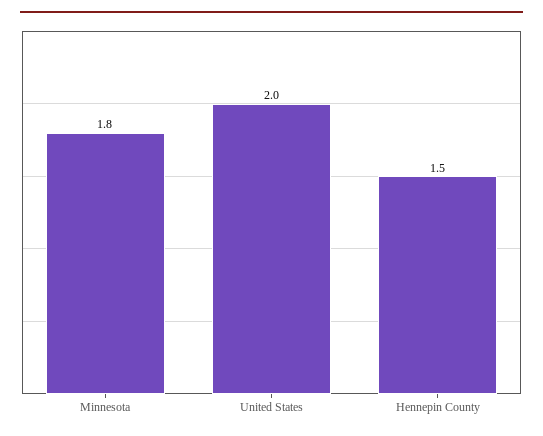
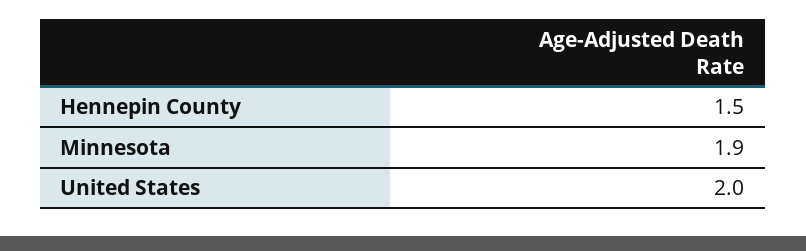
Minnesota: 1.8 -> 1.9

